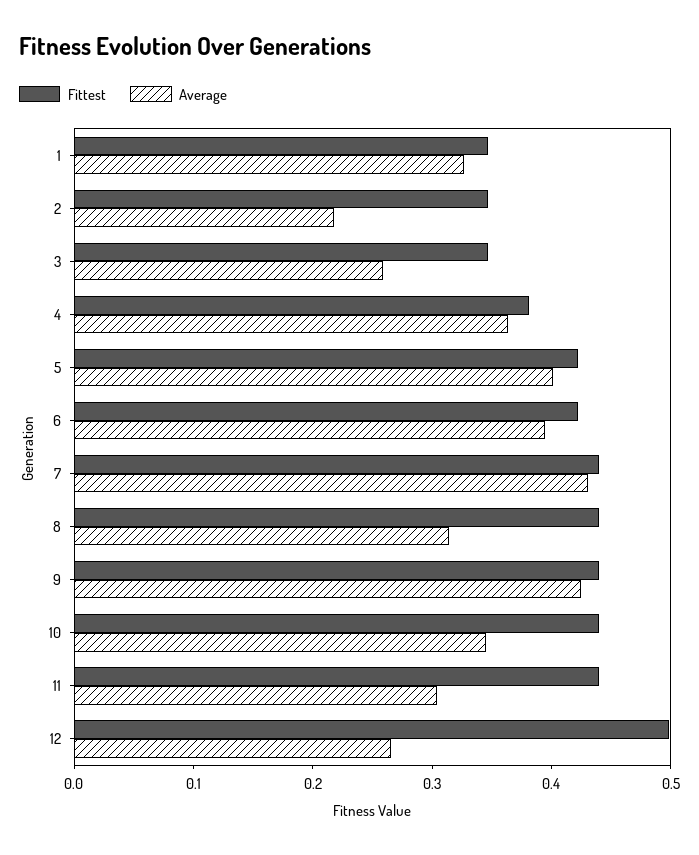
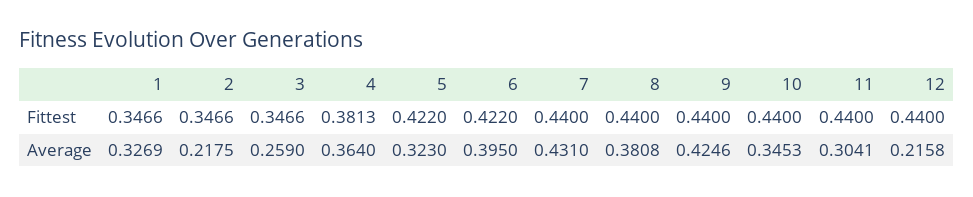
Average, 5: 0.4 -> 0.323
Average, 8: 0.32 -> 0.3808
Fittest, 12: 0.5 -> 0.44
Average, 12: 0.26 -> 0.2158

